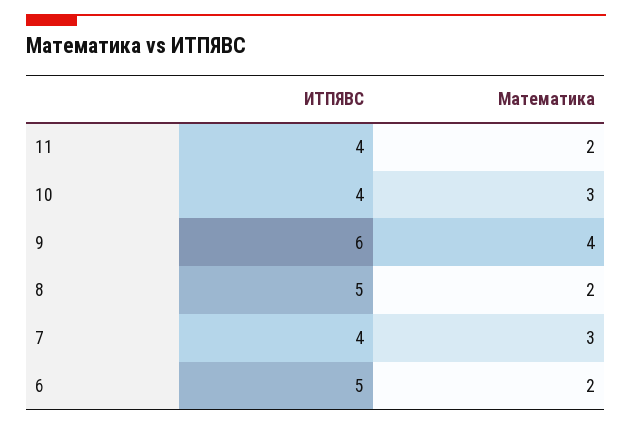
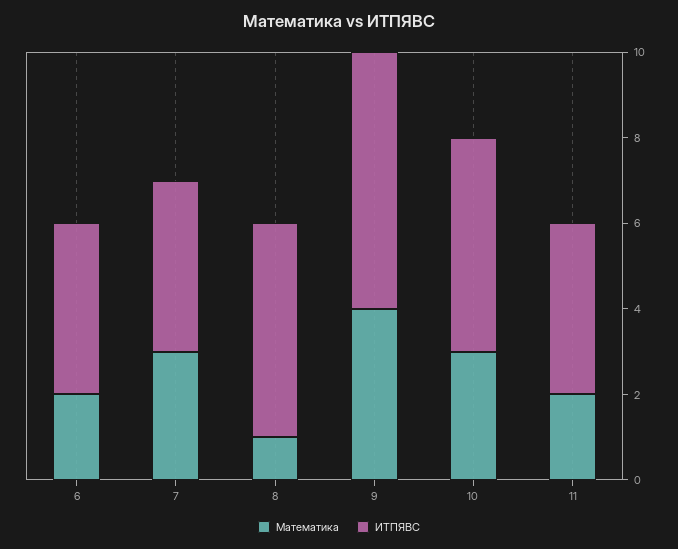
ИТПЯBC, 10: 4 -> 5
Математика, 8: 2 -> 1
ИТПЯBC, 6: 5 -> 4

